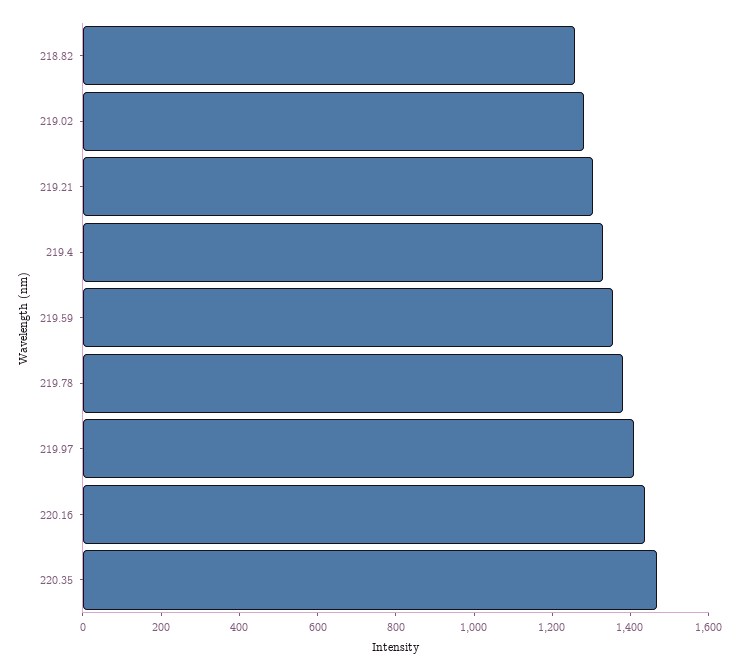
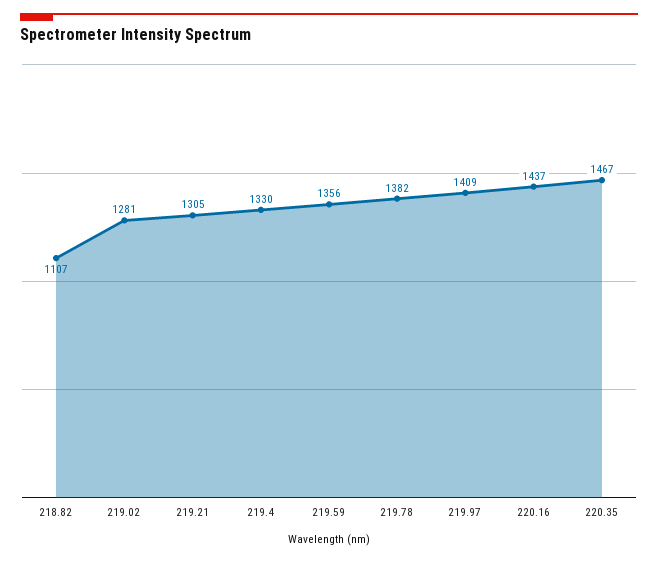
218.82: 1250 -> 1107

